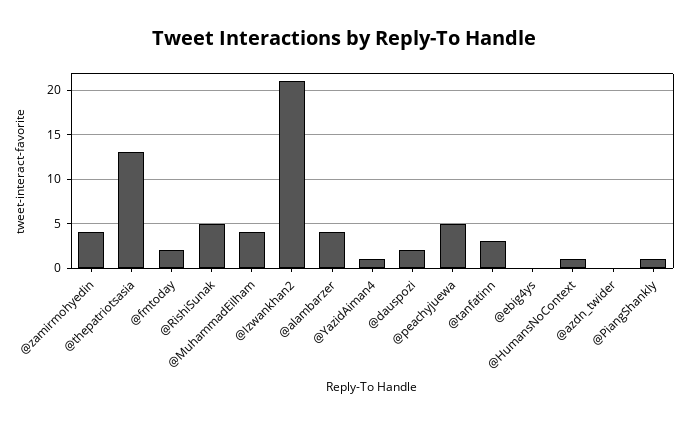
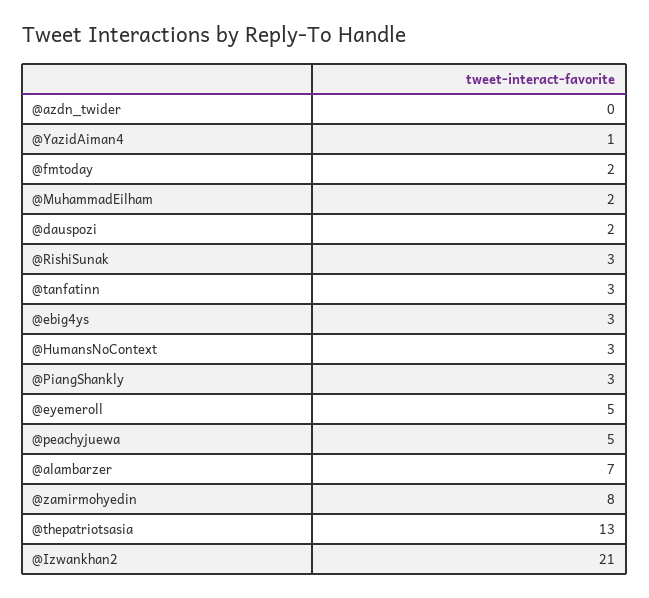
@zamirmohyedin: 4 -> 8
@RishiSunak: 5 -> 3
@MuhammadEilham: 4 -> 2
@alambarzer: 4 -> 7
@ebig4ys: 0 -> 3
@HumansNoContext: 1 -> 3
@PiangShankly: 1 -> 3
@eyemeroll: none -> 5

